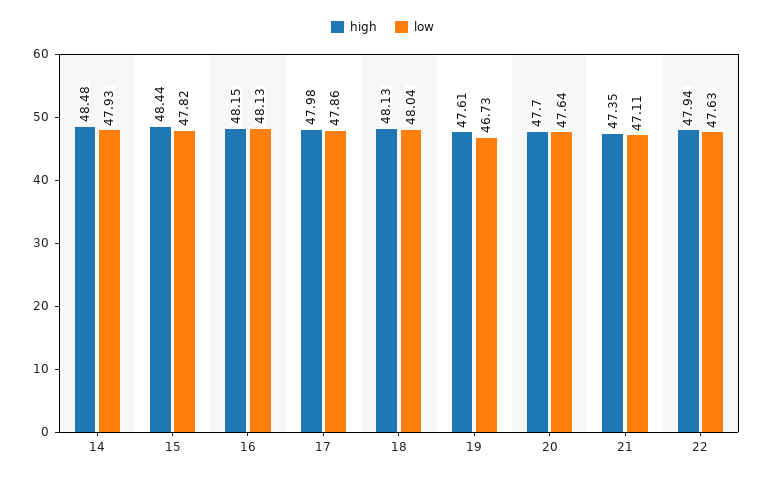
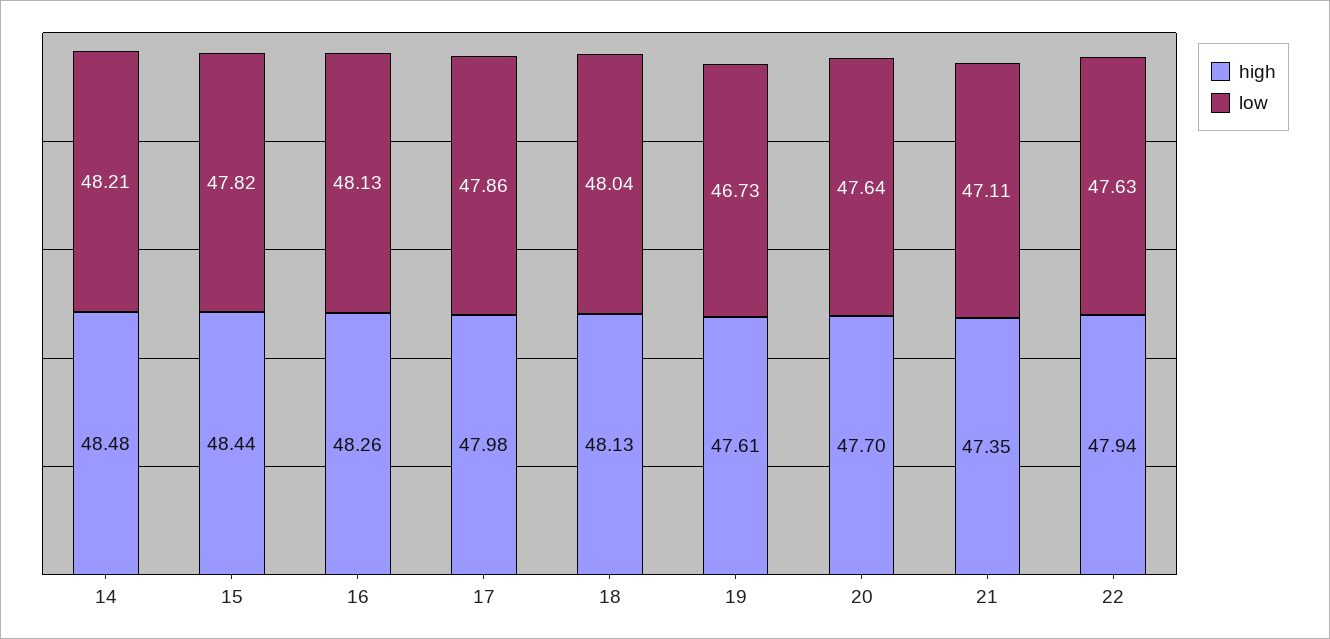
low, 14: 47.93 -> 48.21
high, 16: 48.15 -> 48.26

